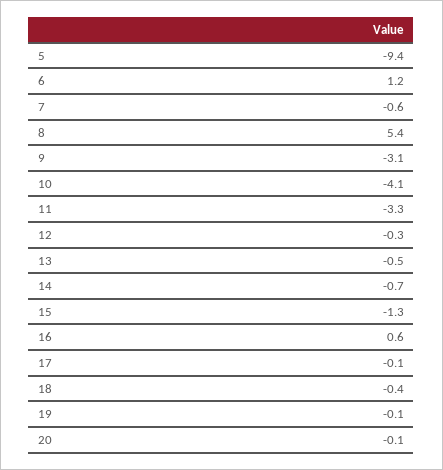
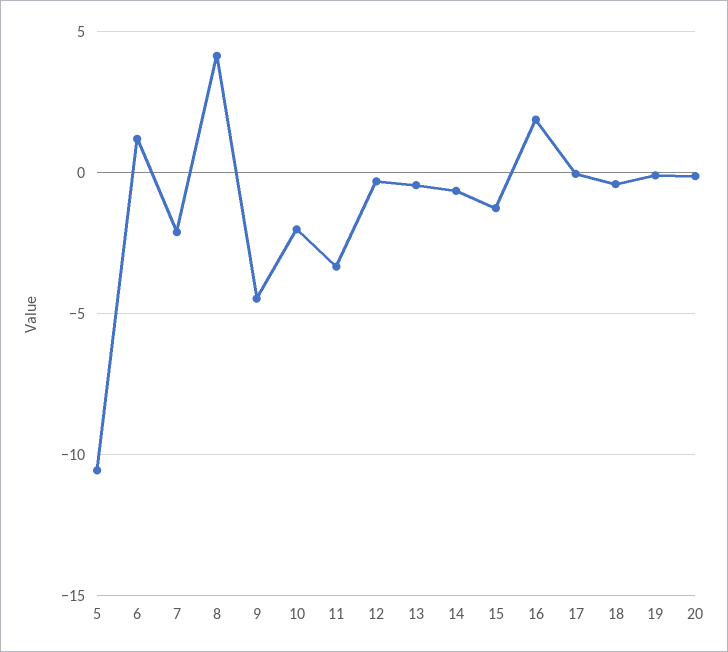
5: -9.4 -> -10.5
7: -0.6 -> -2
8: 5.4 -> 4
9: -3.1 -> -4.5
10: -4.1 -> -2
16: 0.6 -> 2

